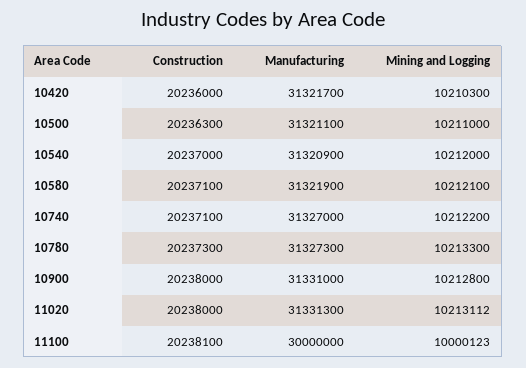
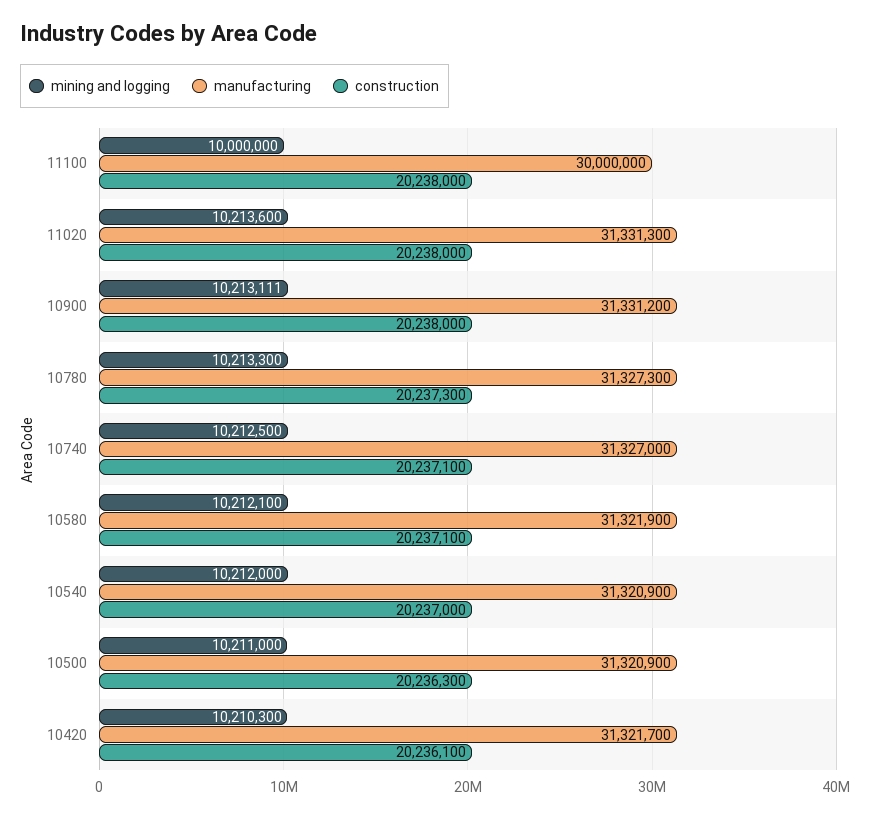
Construction, 10420: 20236000 -> 20236100
Manufacturing, 10500: 31321100 -> 31320900
Mining and Logging, 10740: 10212200 -> 10212500
Manufacturing, 10900: 31331000 -> 31331200
Mining and Logging, 10900: 10212800 -> 10213111
Mining and Logging, 11020: 10213112 -> 10213600
Construction, 11100: 20238100 -> 20238000
Mining and Logging, 11100: 10000123 -> 10000000

